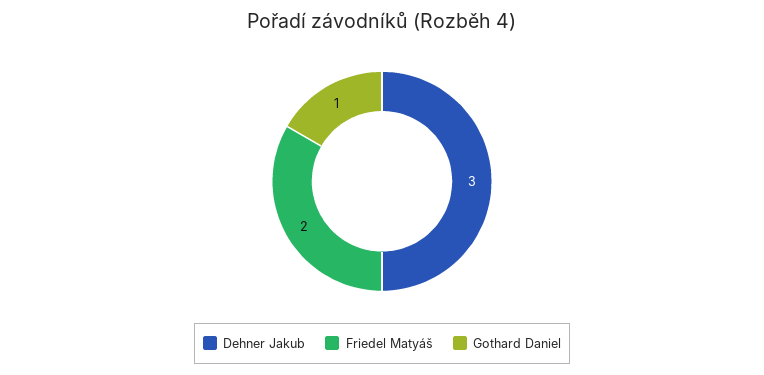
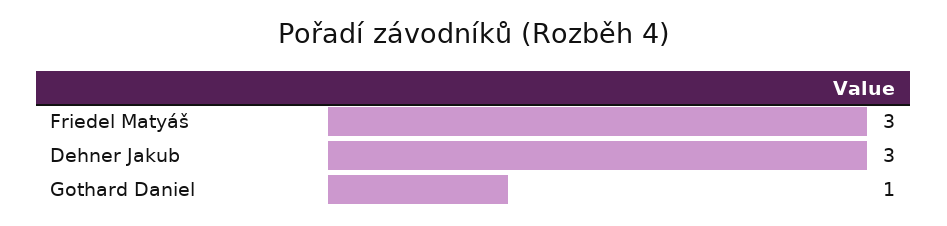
Friedel Matyáš: 2 -> 3

